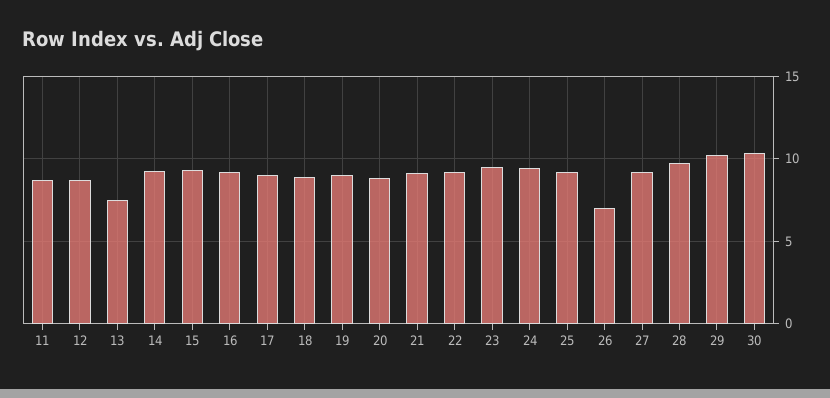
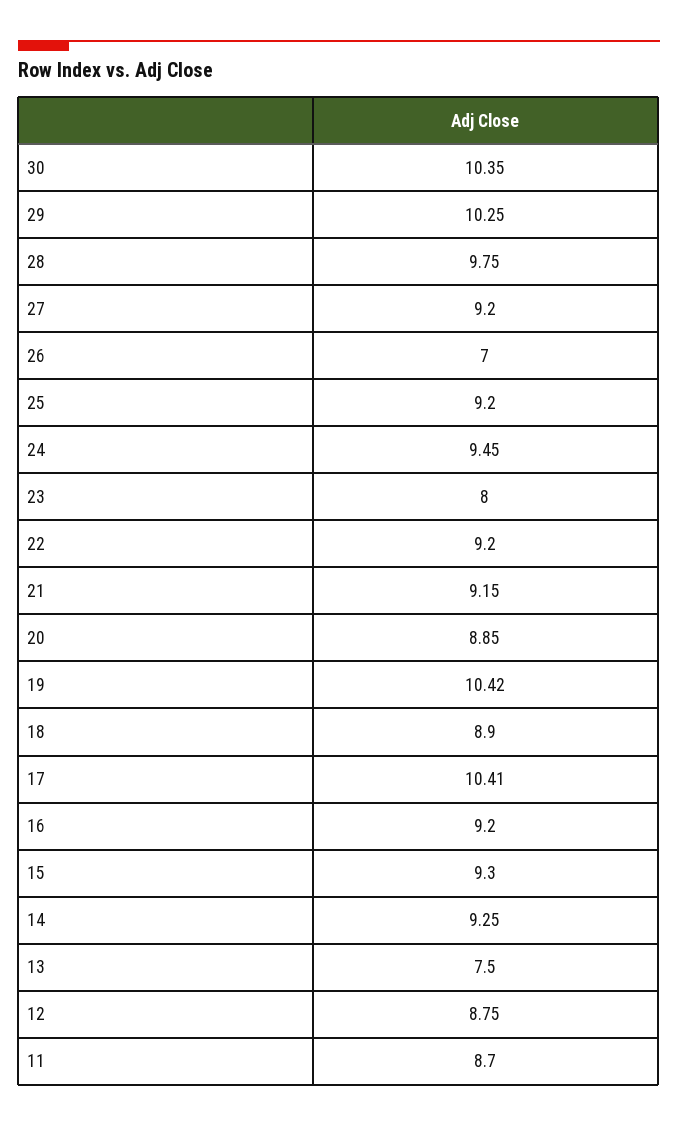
17: 9 -> 10.41
19: 9 -> 10.42
23: 9.5 -> 8

